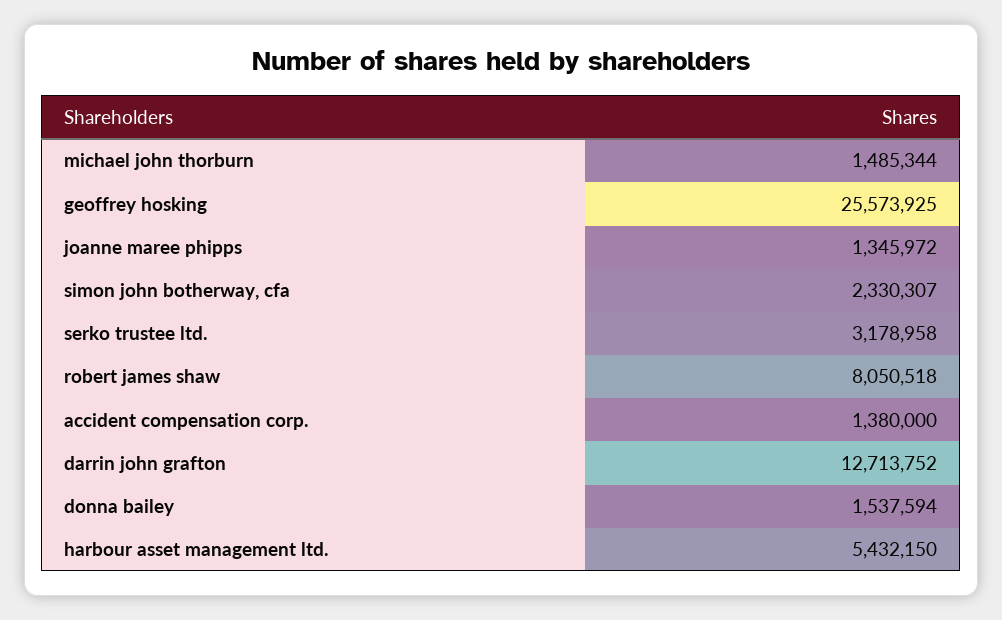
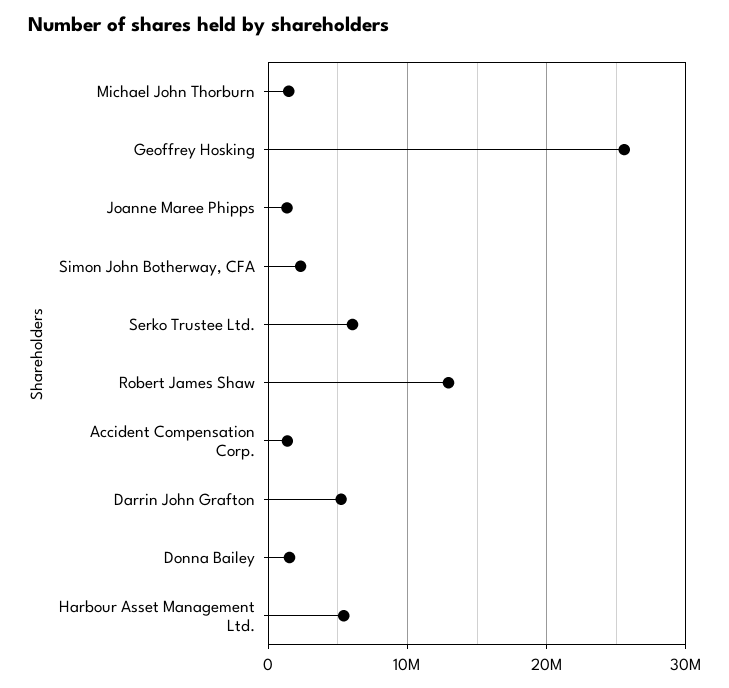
serko trustee ltd.: 3178958 -> 6000000
robert james shaw: 8050518 -> 13000000
darrin john grafton: 12713752 -> 5000000

